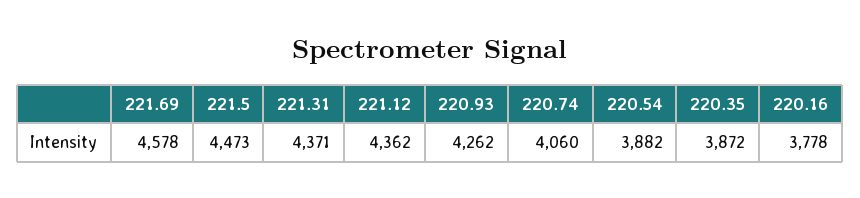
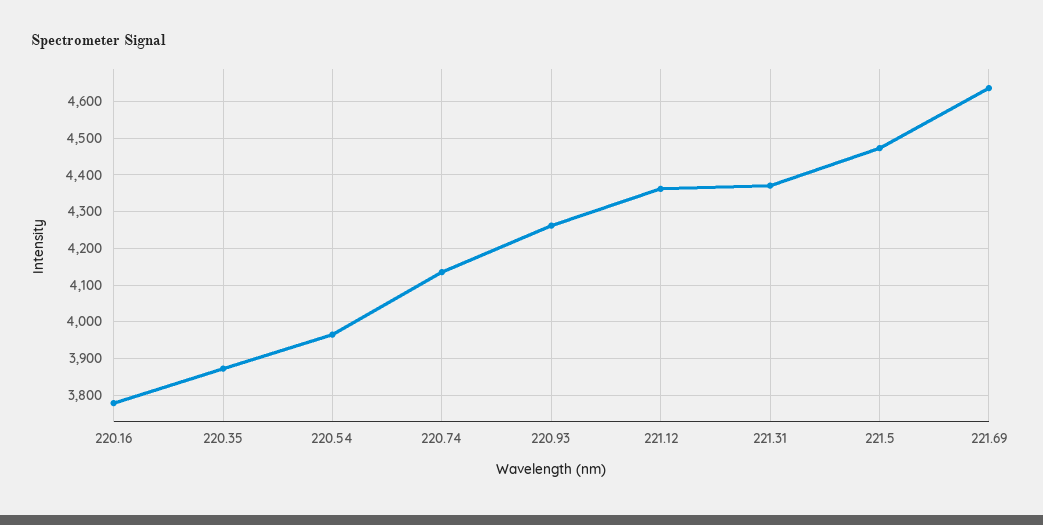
221.69: 4578 -> 4640
220.74: 4060 -> 4140
220.54: 3882 -> 3960

